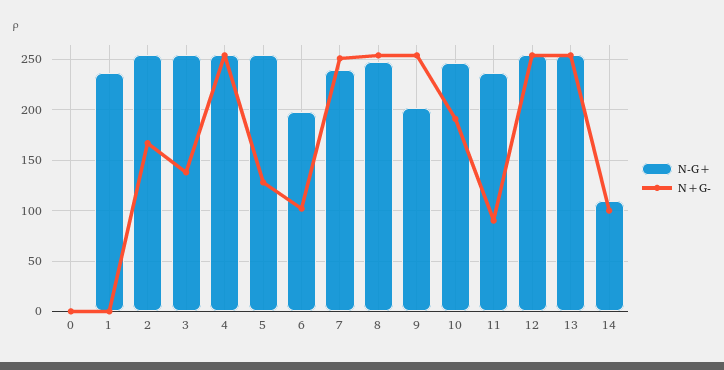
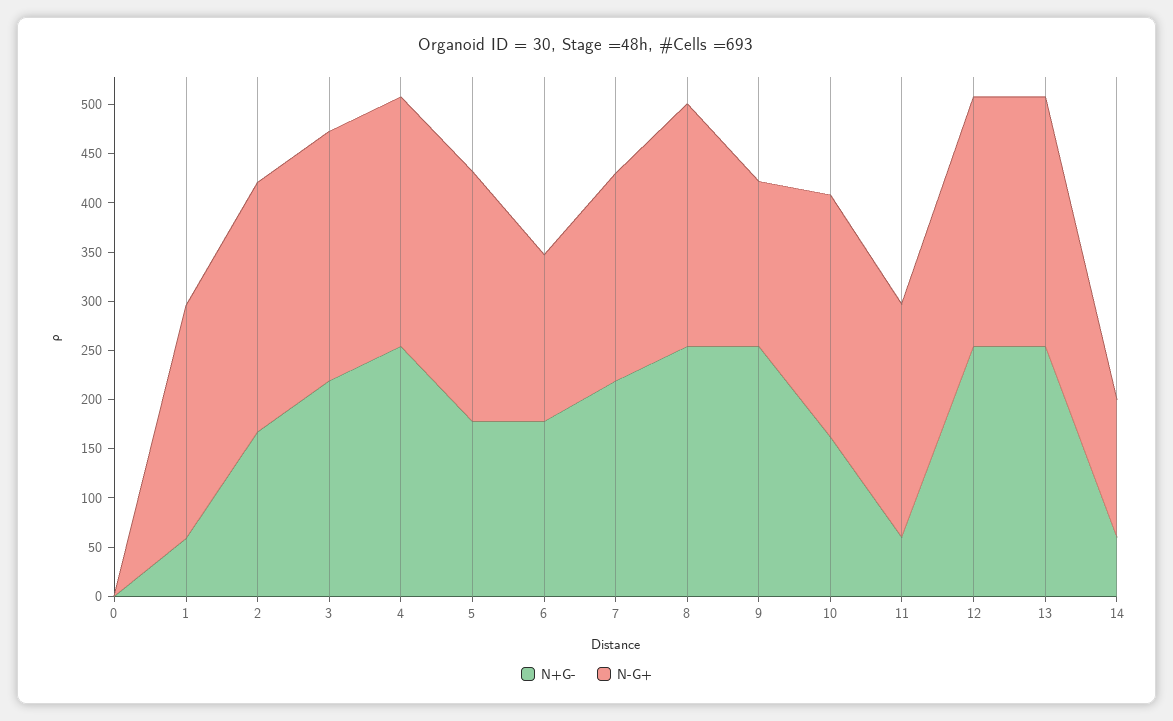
N+G-, 1: 0 -> 60
N+G-, 3: 140 -> 220
N+G-, 5: 130 -> 180
N-G+, 6: 200 -> 170
N+G-, 6: 100 -> 180
N-G+, 7: 240 -> 210
N+G-, 7: 250 -> 220
N-G+, 9: 200 -> 170
N+G-, 10: 190 -> 160
N+G-, 11: 90 -> 60
N-G+, 14: 110 -> 140
N+G-, 14: 100 -> 60

